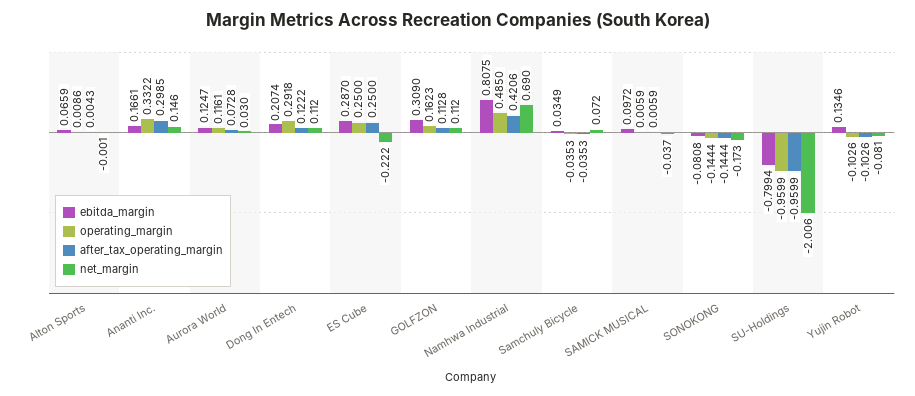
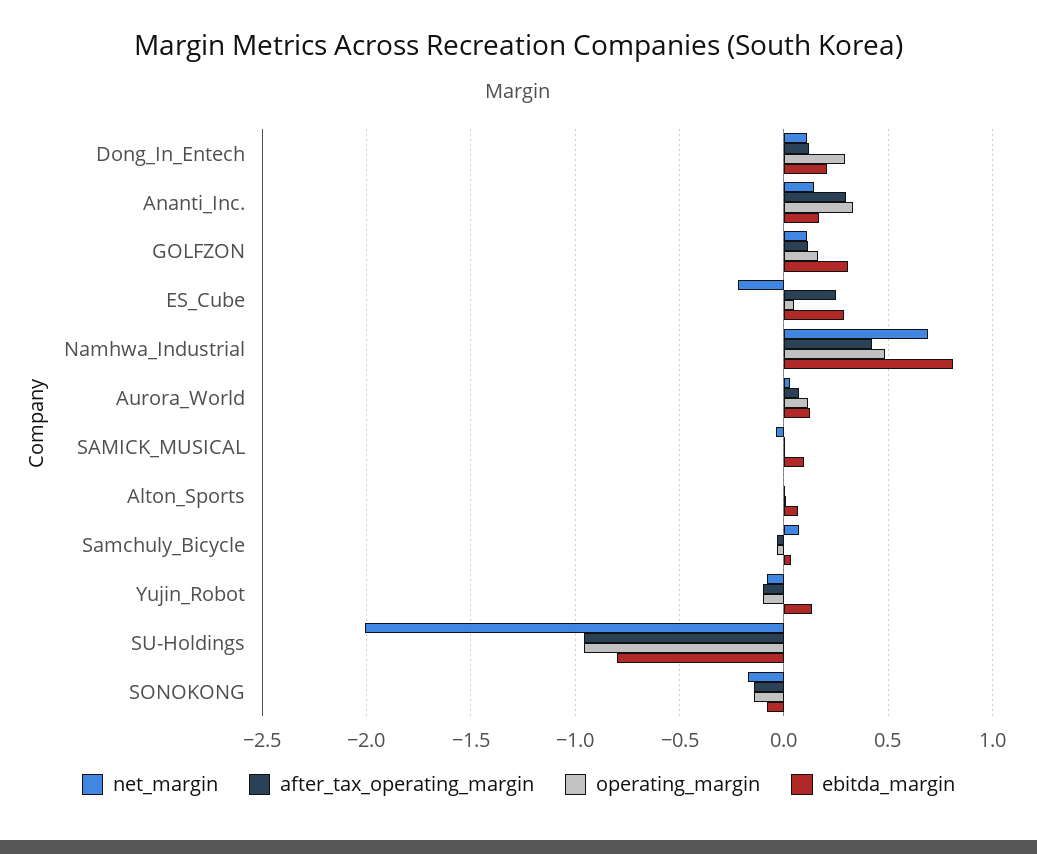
operating_margin, ES Cube: 0.25 -> 0.05

